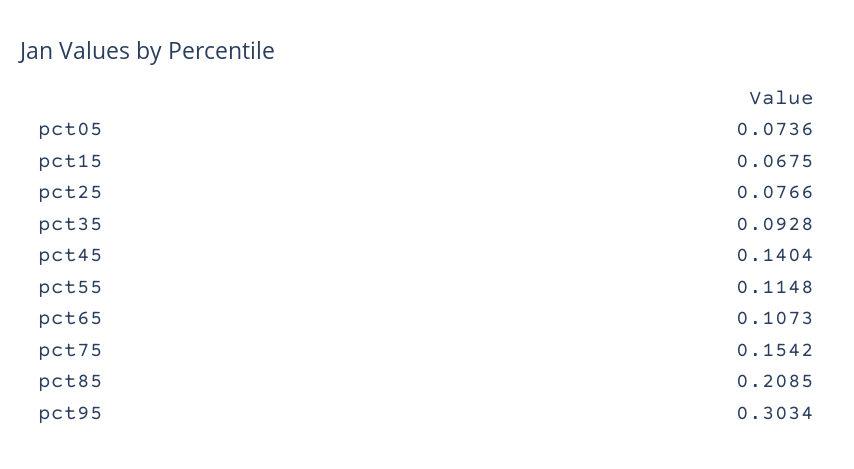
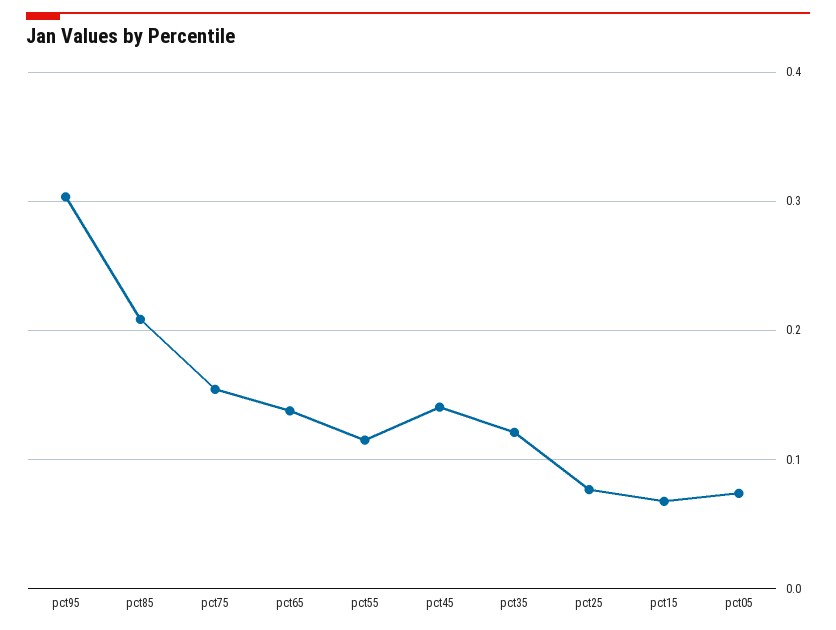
pct35: 0.0928 -> 0.12
pct65: 0.1073 -> 0.14

